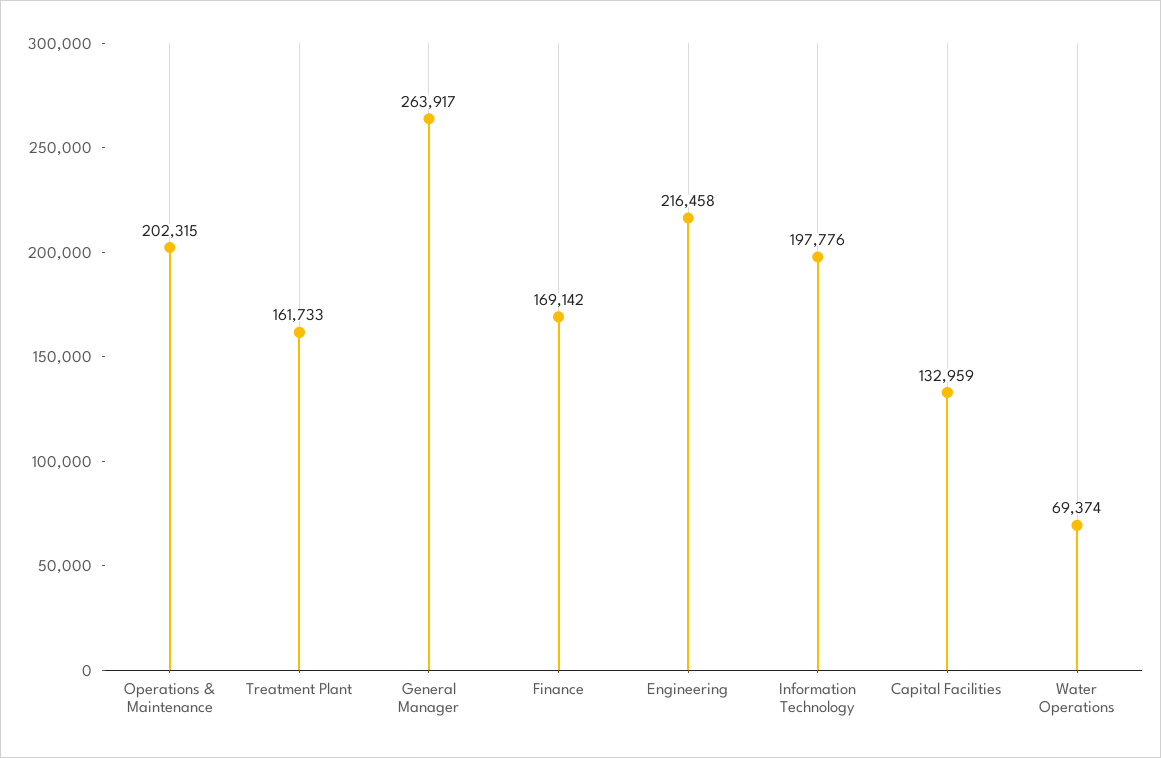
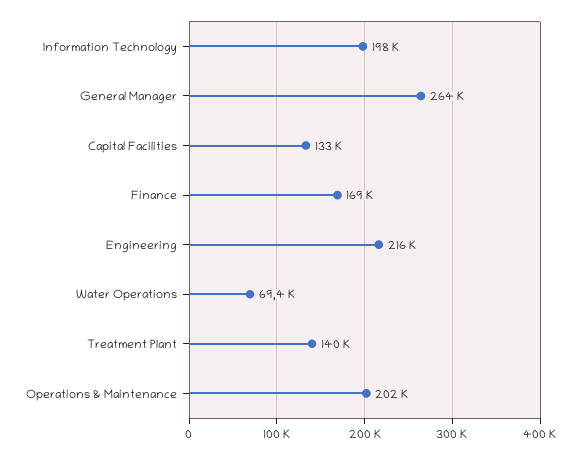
Treatment Plant: 161733 -> 140000

